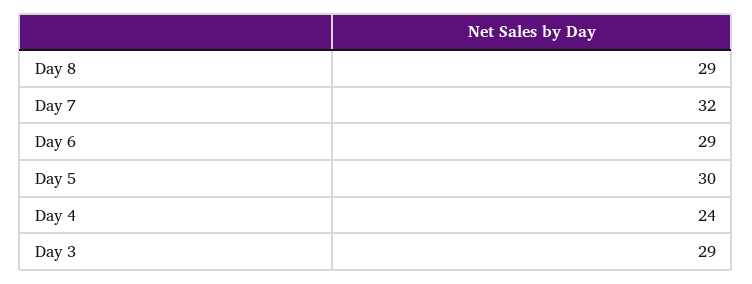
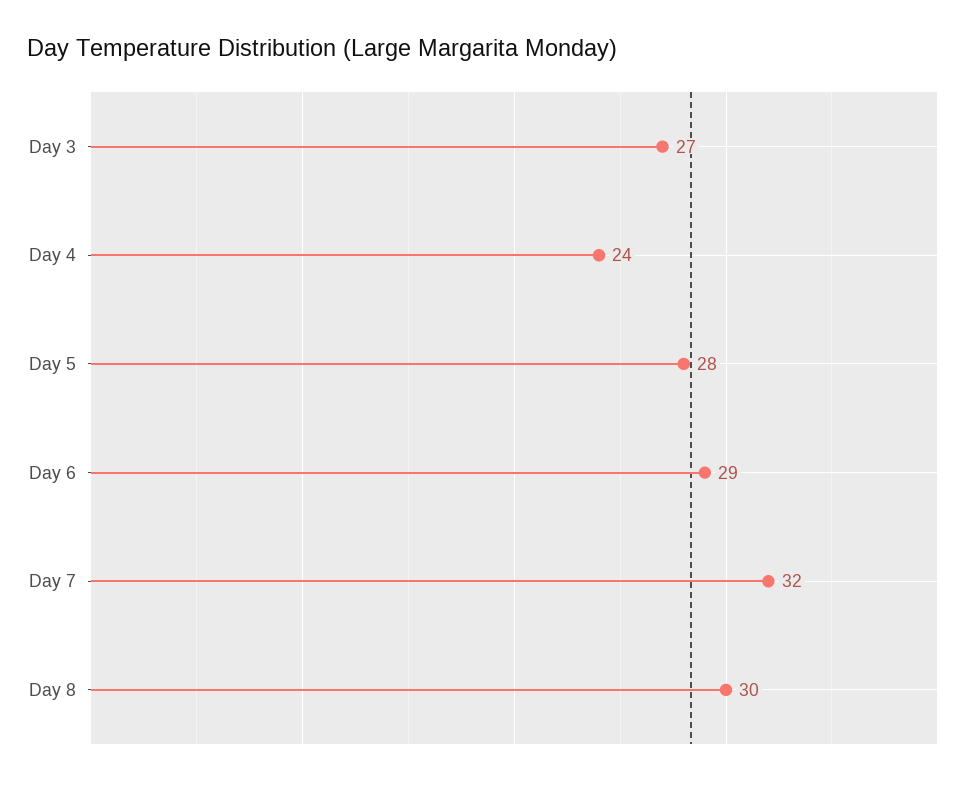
Day 8: 29 -> 30
Day 5: 30 -> 28
Day 3: 29 -> 27

